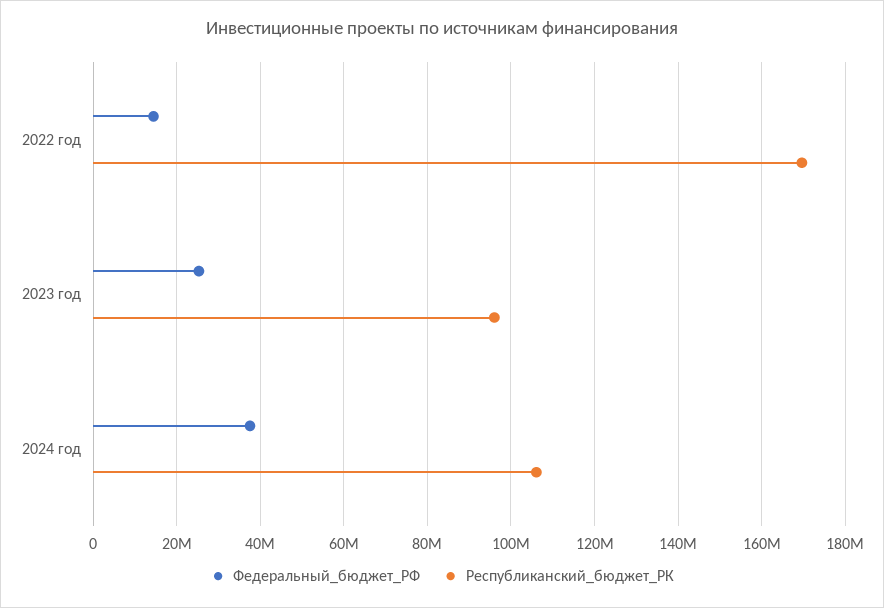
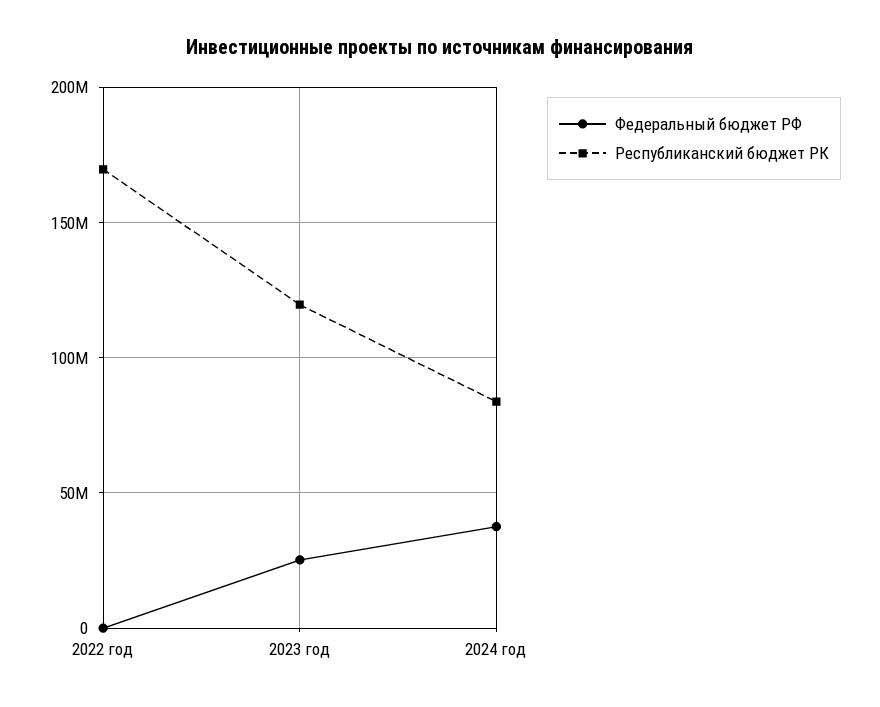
Федеральный_бюджет_РФ, 2022 год: 14000000 -> 0
Республиканский_бюджет_РК, 2023 год: 96000000 -> 120000000
Республиканский_бюджет_РК, 2024 год: 106000000 -> 85000000

